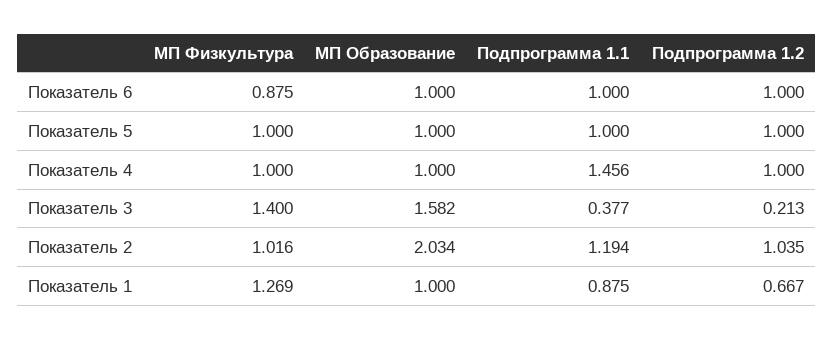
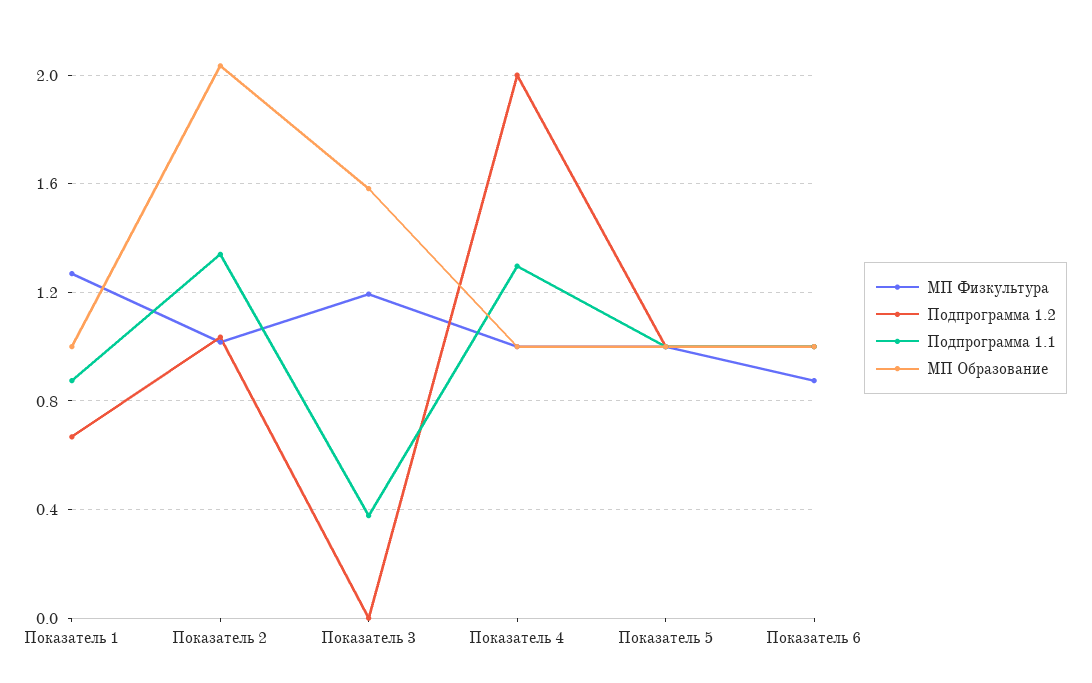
Подпрограмма 1.1, Показатель 4: 1.456 -> 1.3
Подпрограмма 1.2, Показатель 4: 1 -> 2
МП Физкультура, Показатель 3: 1.4 -> 1.2
Подпрограмма 1.2, Показатель 3: 0.213 -> 0
Подпрограмма 1.1, Показатель 2: 1.194 -> 1.35

